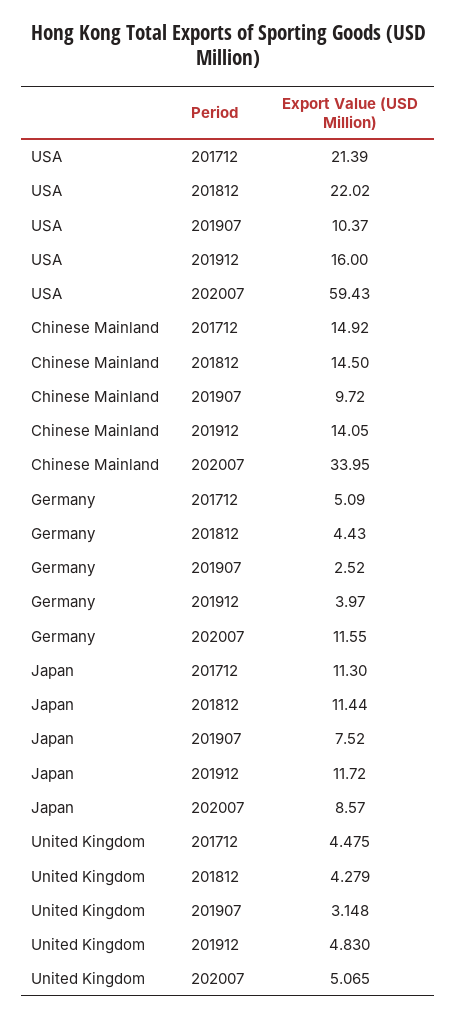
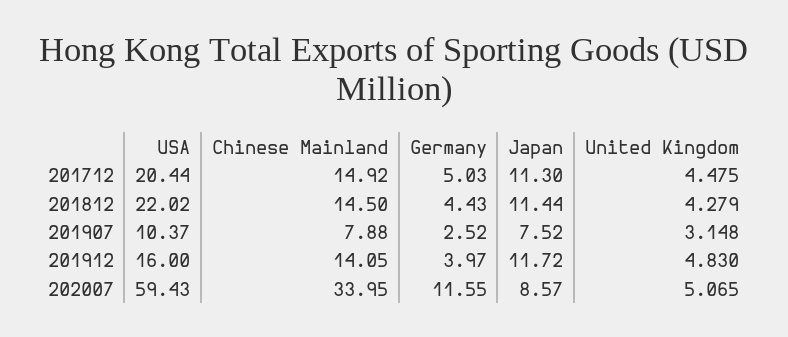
USA, 201712: 21.39 -> 20.44
Chinese Mainland, 201907: 9.72 -> 7.88
Germany, 201712: 5.09 -> 5.03

